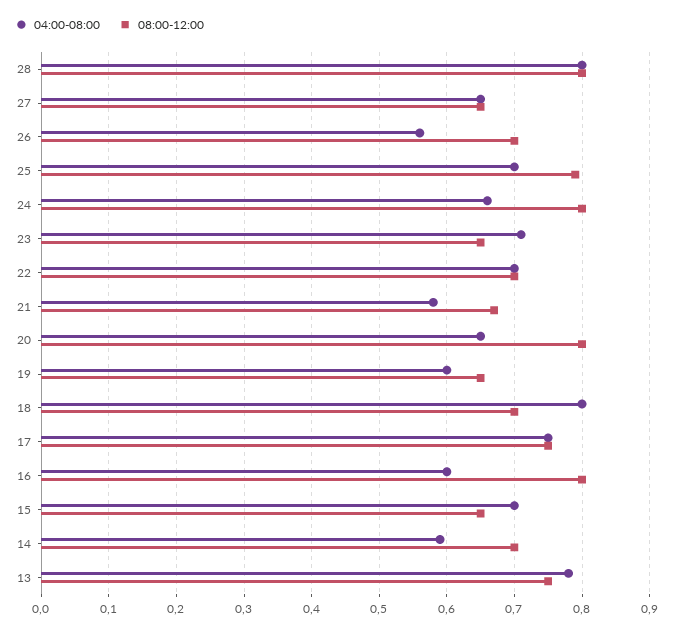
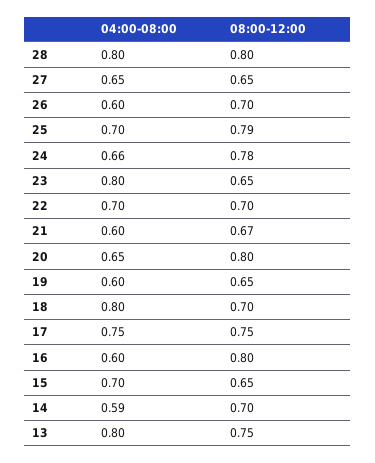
04:00-08:00, 26: 0.56 -> 0.6
08:00-12:00, 24: 0.8 -> 0.78
04:00-08:00, 23: 0.71 -> 0.8
04:00-08:00, 21: 0.58 -> 0.6
04:00-08:00, 13: 0.78 -> 0.8

